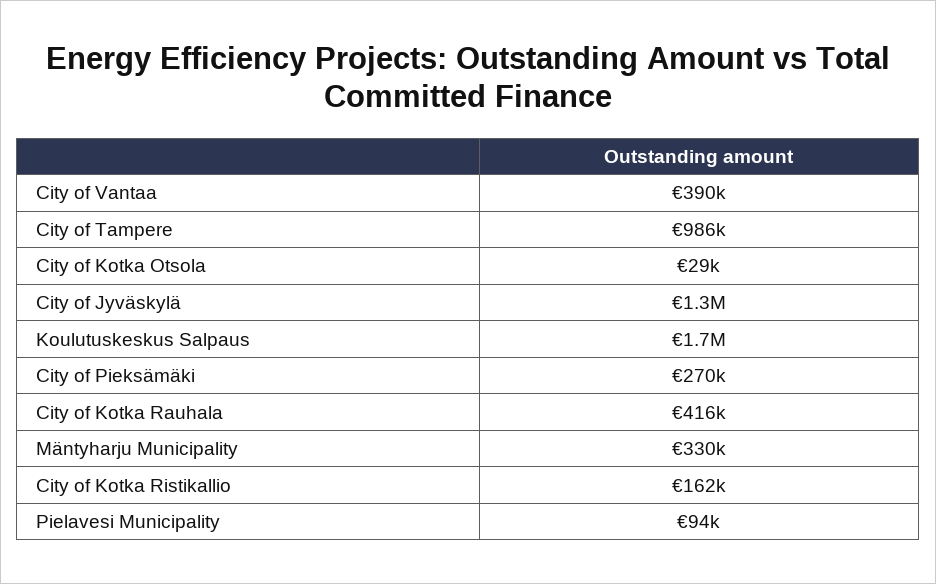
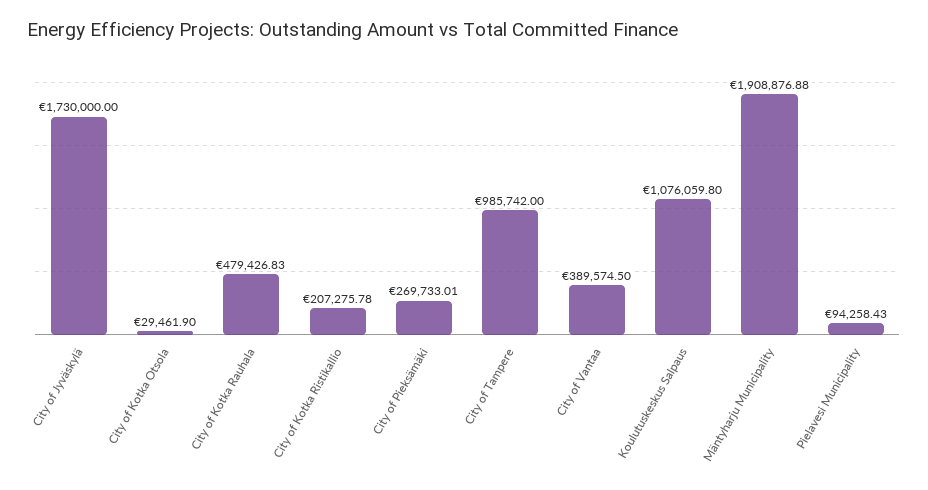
City of Jyväskylä: 1300000 -> 1730000
Koulutuskeskus Salpaus: 1700000 -> 1076059.8
City of Kotka Rauhala: 416000 -> 479426.83
Mäntyharju Municipality: 330000 -> 1908876.88
City of Kotka Ristikallio: 162000 -> 207275.78

